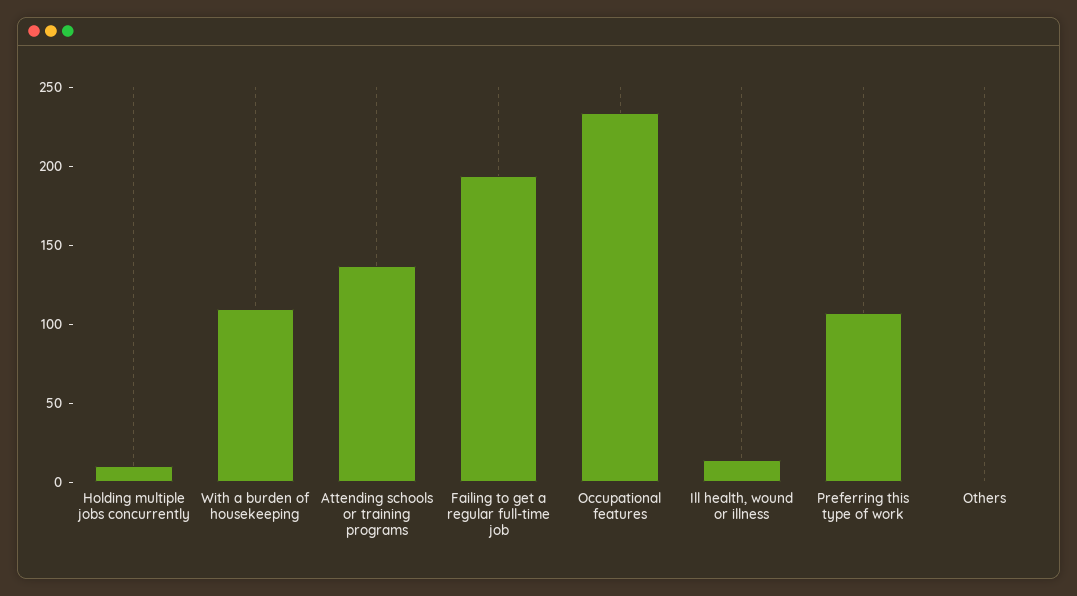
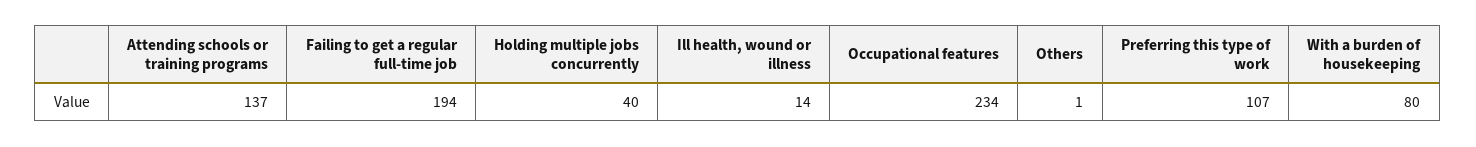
Holding multiple jobs concurrently: 10 -> 40
With a burden of housekeeping: 110 -> 80

